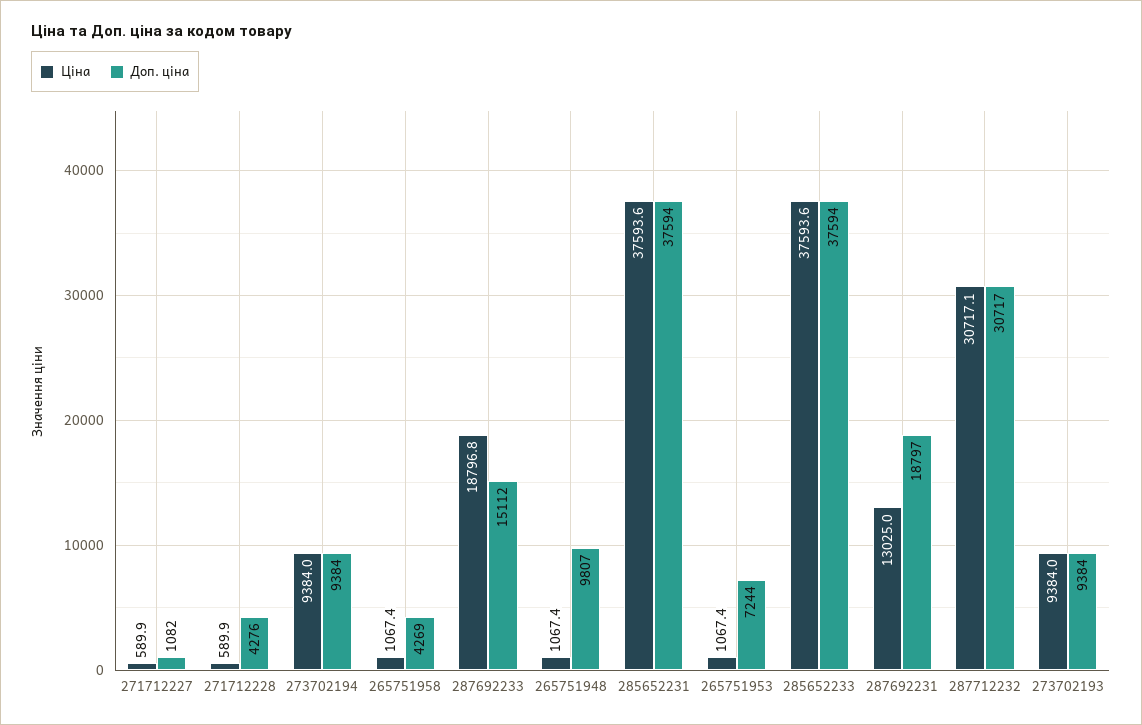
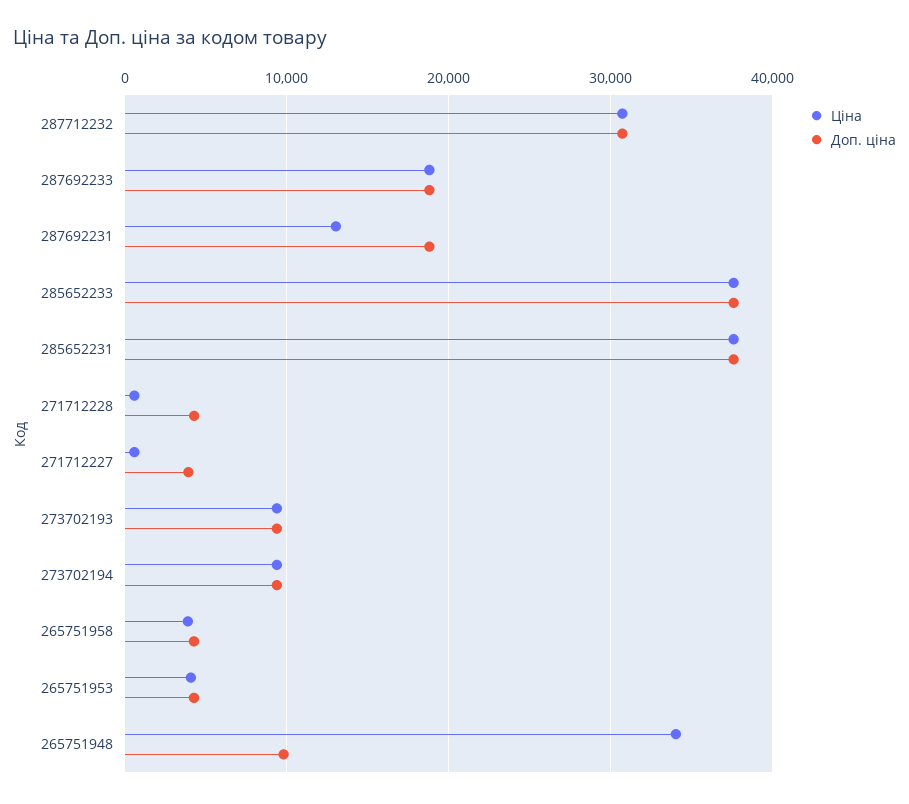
Доп. ціна, 271712227: 1082 -> 4000
Ціна, 265751958: 1067.4 -> 4000
Доп. ціна, 287692233: 15112 -> 19000
Ціна, 265751948: 1067.4 -> 34000
Ціна, 265751953: 1067.4 -> 4000
Доп. ціна, 265751953: 7244 -> 4000

